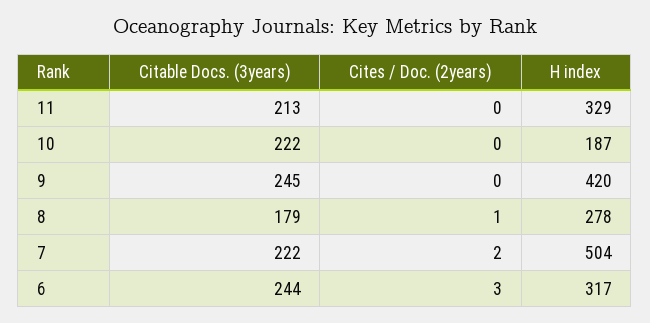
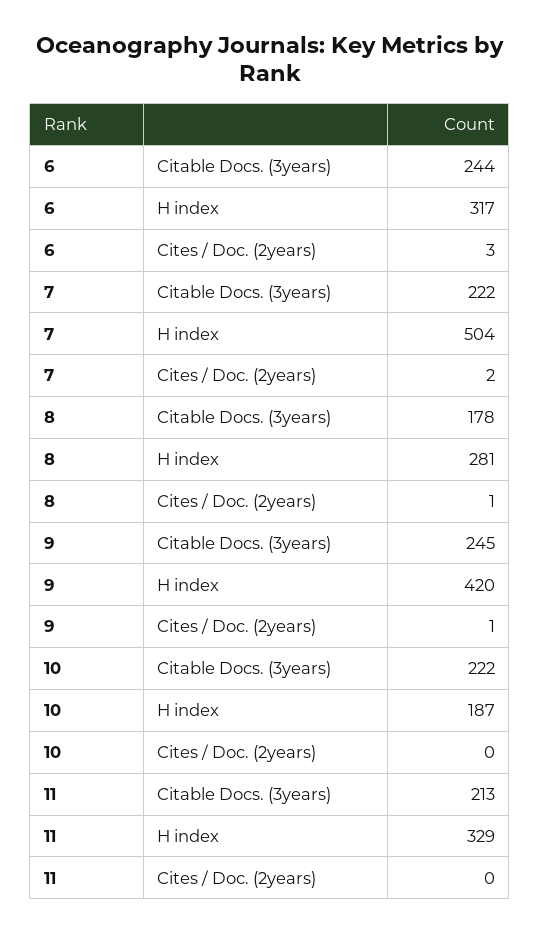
Cites / Doc. (2years), 9: 0 -> 1
Citable Docs. (3years), 8: 179 -> 178
H index, 8: 278 -> 281

